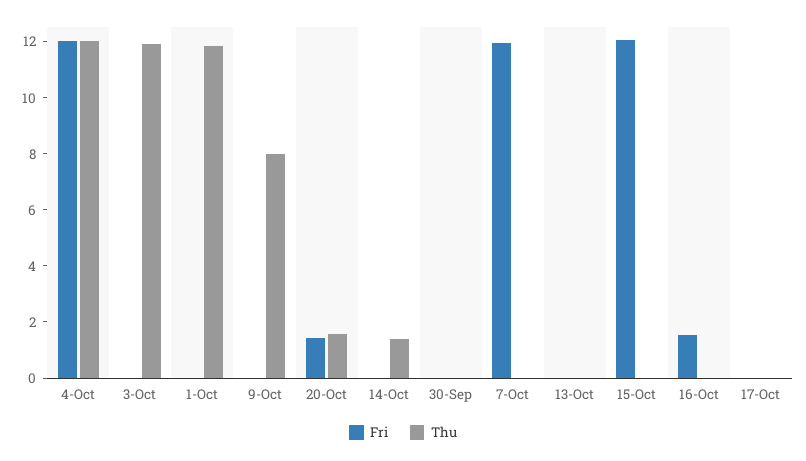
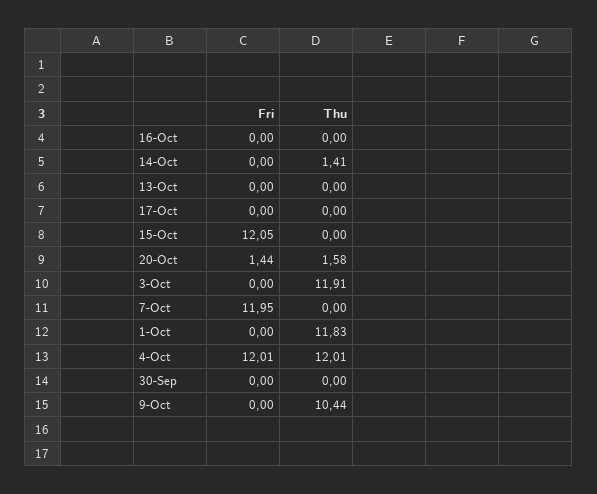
Thu, 9-Oct: 8 -> 10.44
Fri, 16-Oct: 1.5 -> 0

